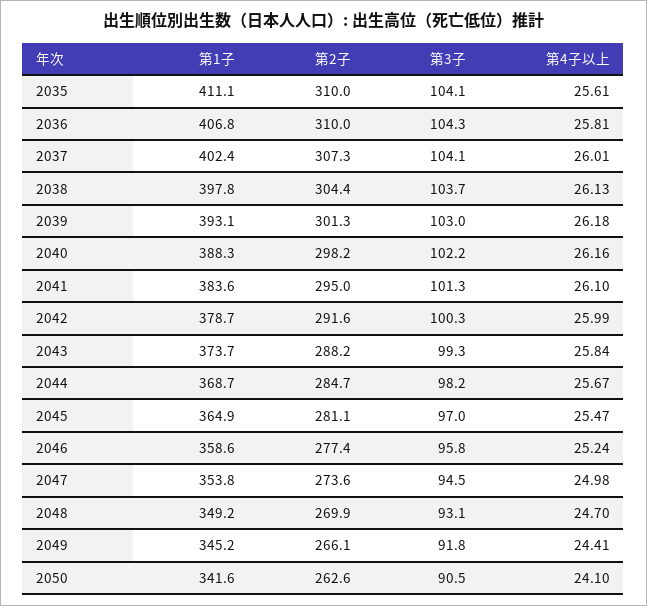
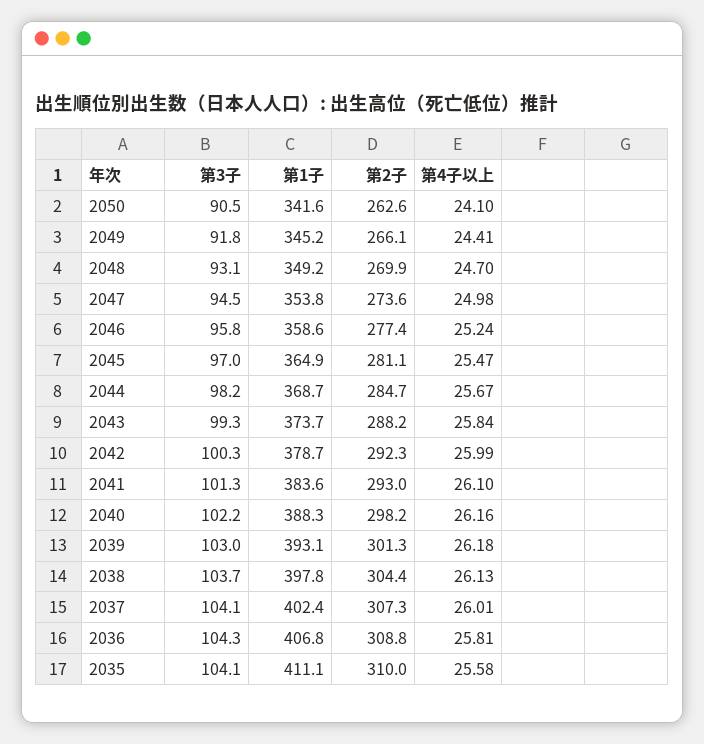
第4子以上, 2035: 25.61 -> 25.58
第2子, 2036: 310 -> 308.8
第2子, 2041: 295 -> 293
第2子, 2042: 291.6 -> 292.3

